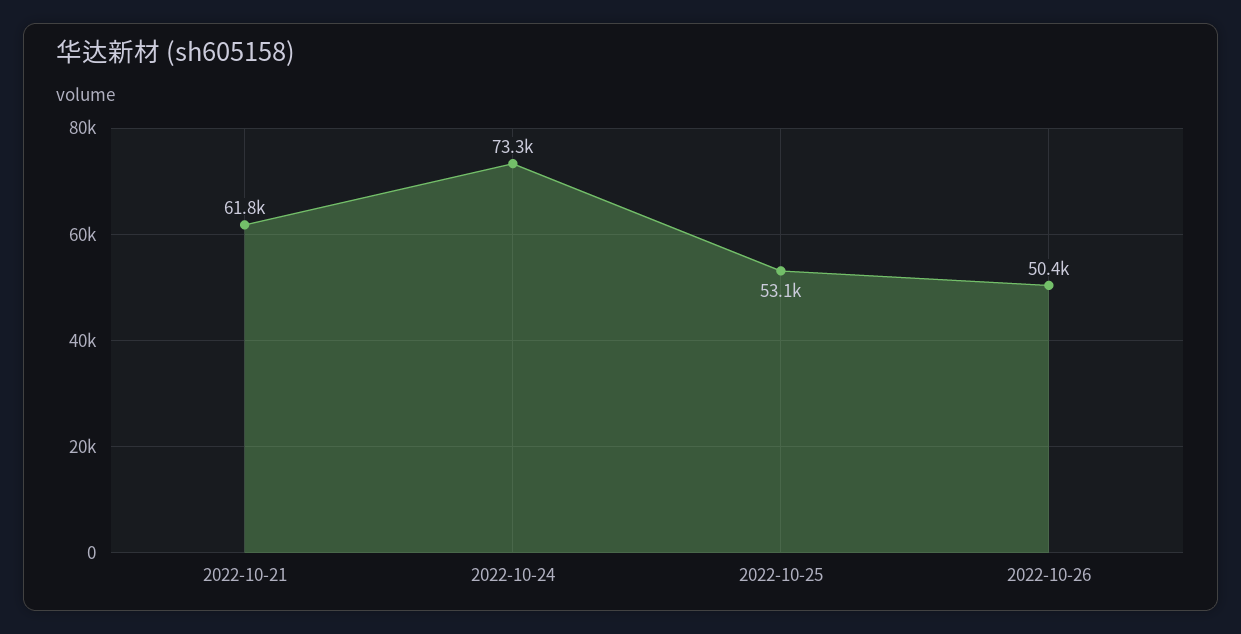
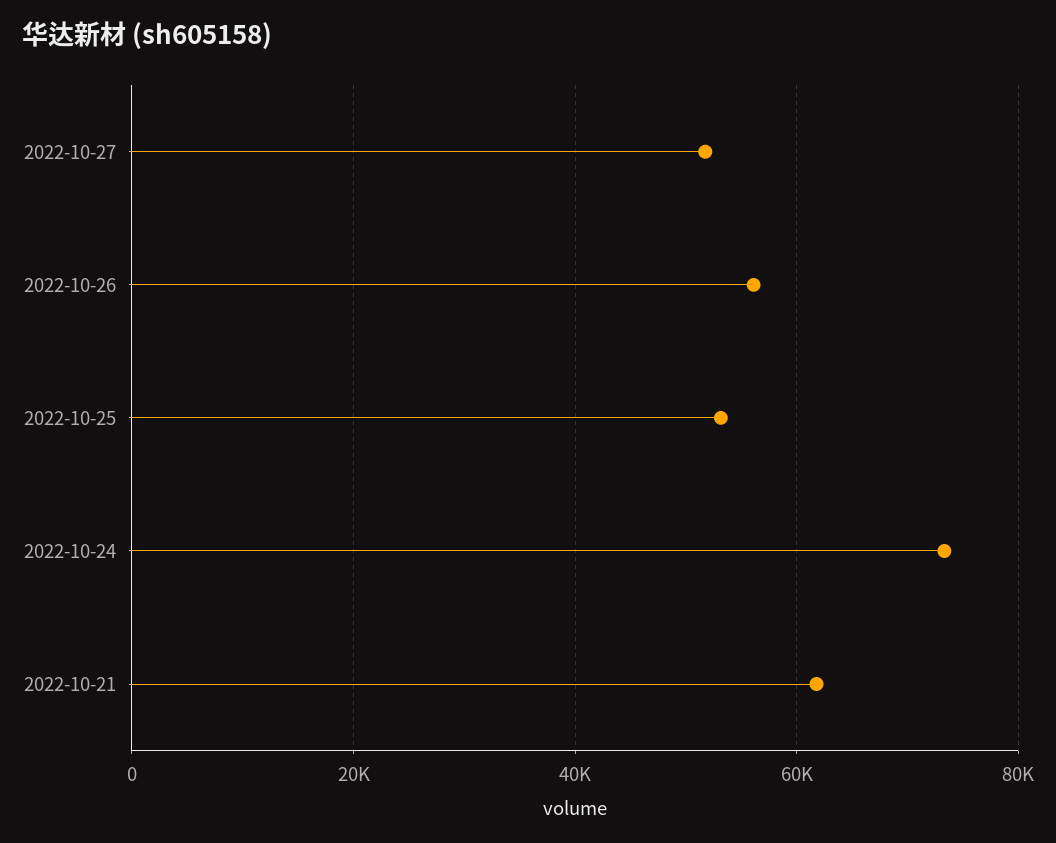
2022-10-26: 50400 -> 56000
2022-10-27: none -> 52000

